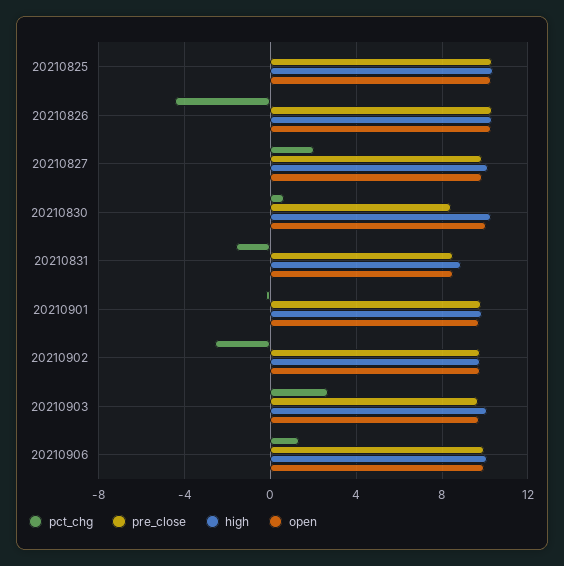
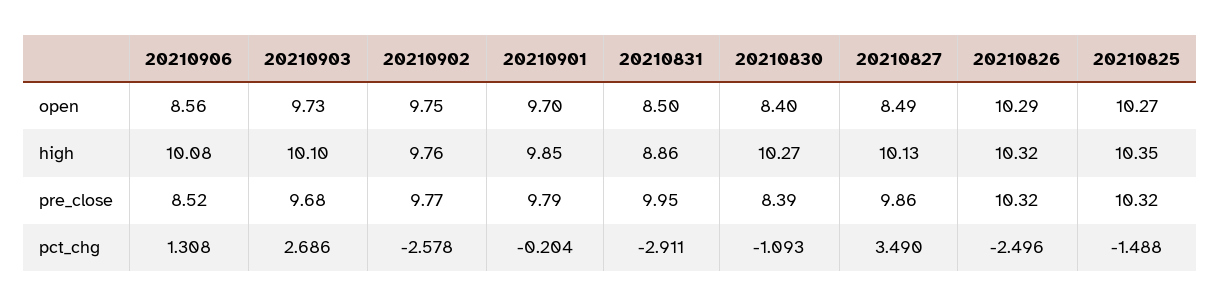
pct_chg, 20210825: 0 -> -1.488
pct_chg, 20210826: -4.5 -> -2.496
pct_chg, 20210827: 2 -> 3.49
open, 20210827: 10 -> 8.49
pct_chg, 20210830: 0.5 -> -1.093
open, 20210830: 10 -> 8.4
pct_chg, 20210831: -1.5 -> -2.911
pre_close, 20210831: 8.5 -> 9.95
pre_close, 20210906: 10 -> 8.52
open, 20210906: 10 -> 8.56

